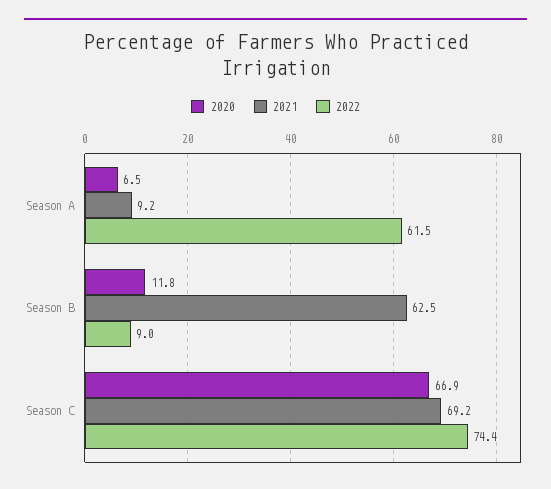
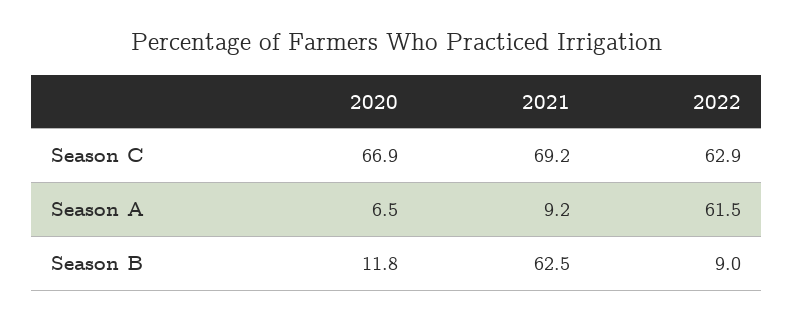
2022, Season C: 74.4 -> 62.9

